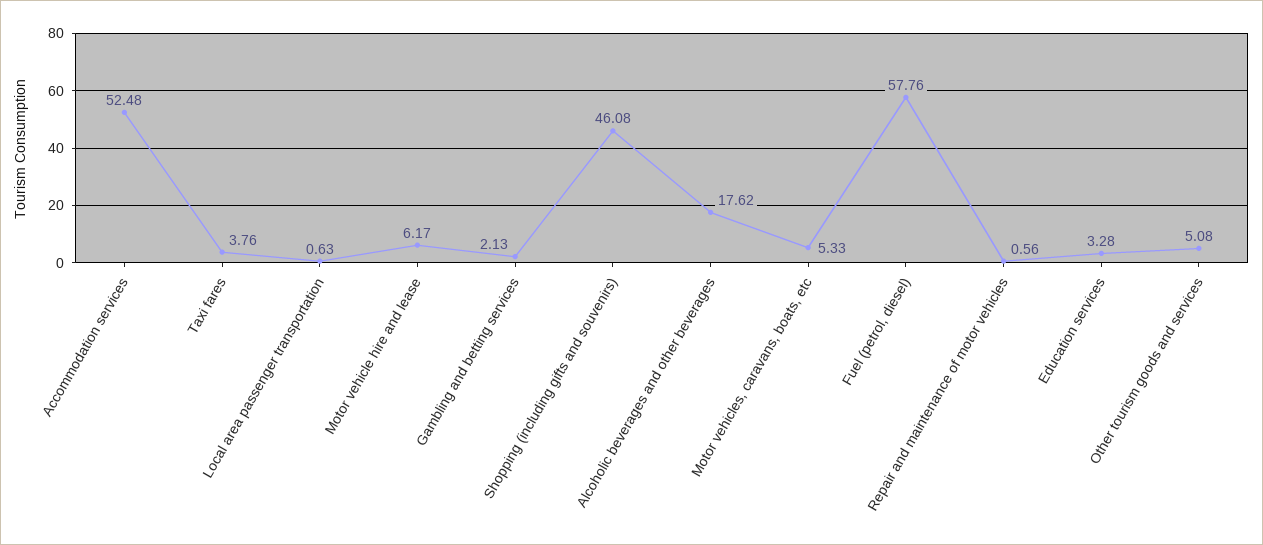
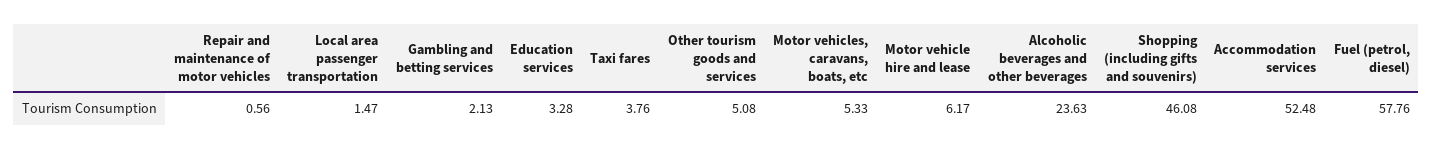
Local area passenger transportation: 0.63 -> 1.47
Alcoholic beverages and other beverages: 17.62 -> 23.63

